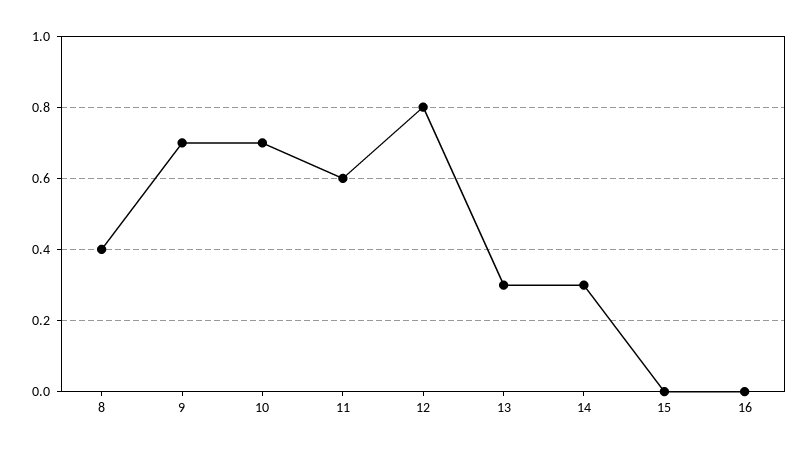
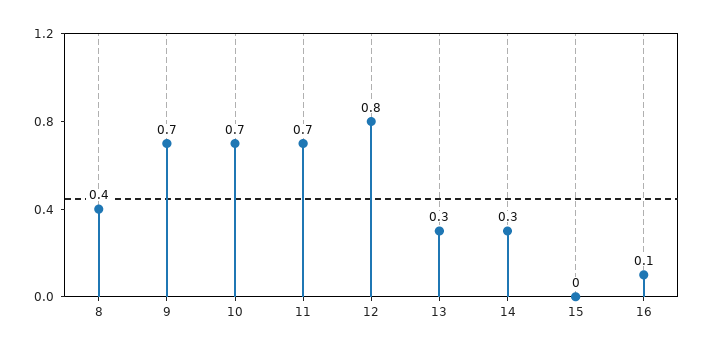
11: 0.6 -> 0.7
16: 0 -> 0.1

